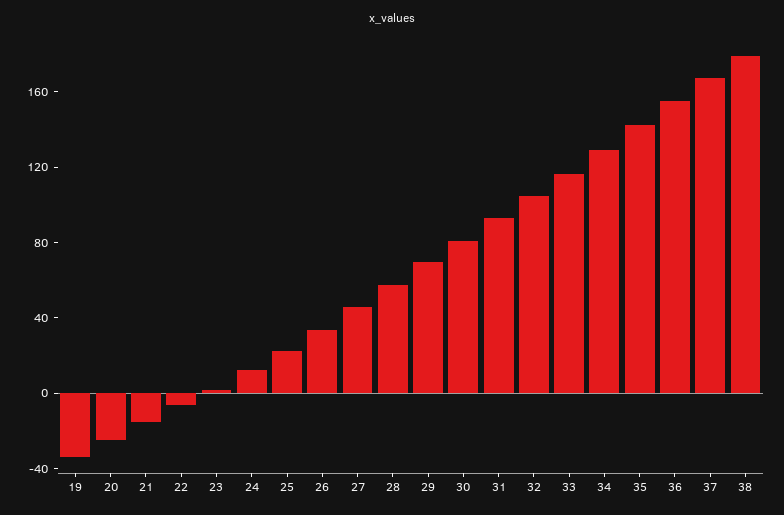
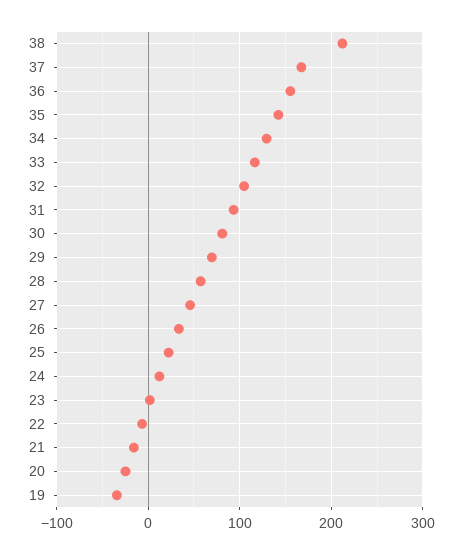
38: 180 -> 210

